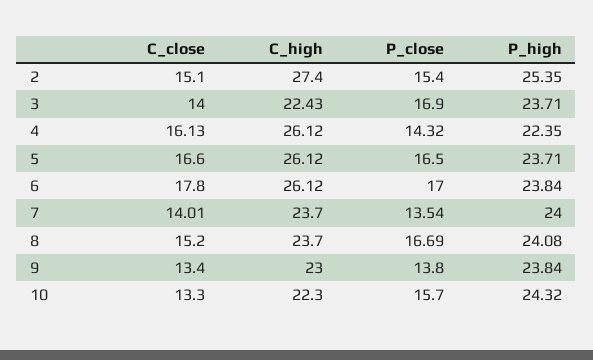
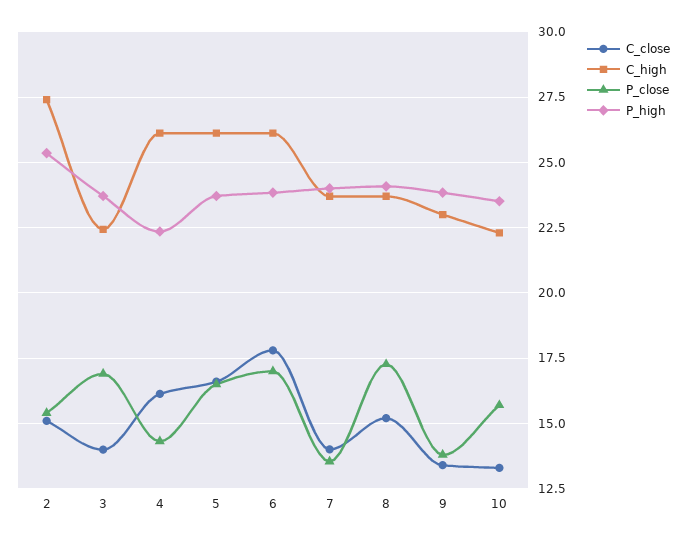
P_close, 8: 16.69 -> 17.25
P_high, 10: 24.32 -> 23.5

